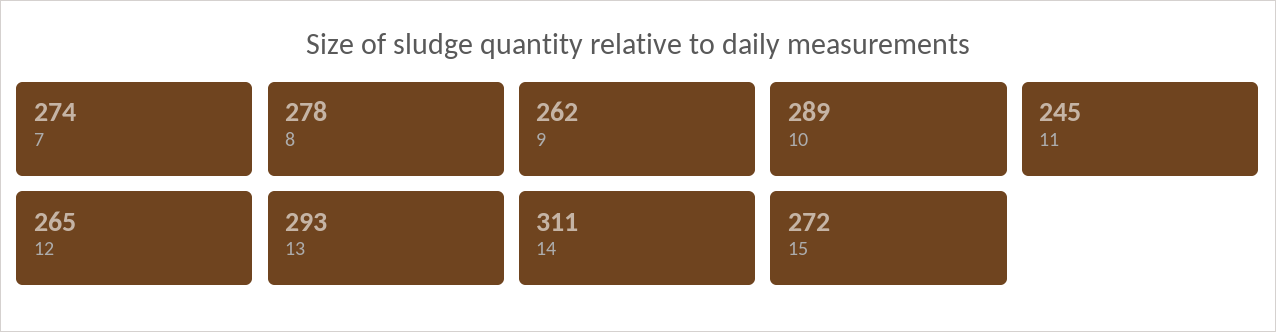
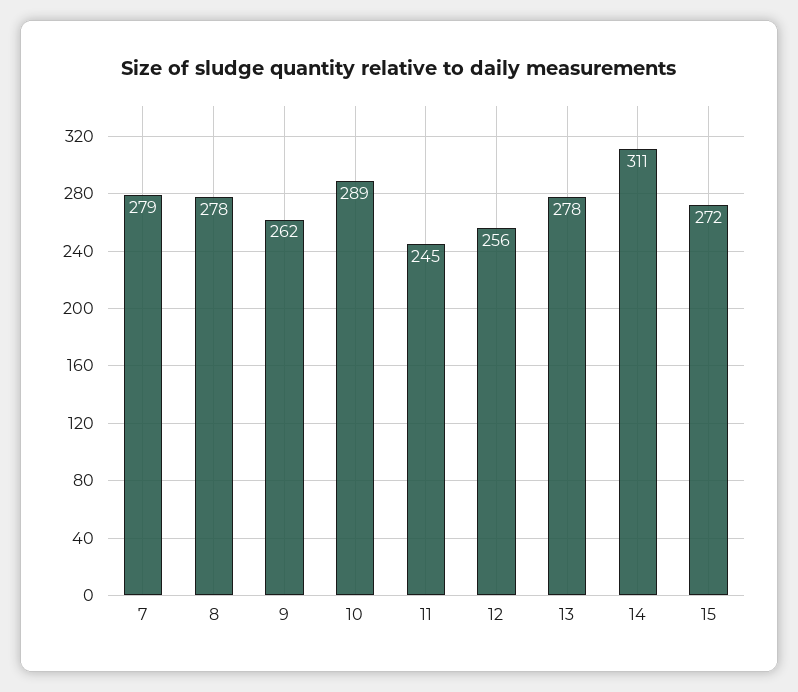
7: 274 -> 279
12: 265 -> 256
13: 293 -> 278

